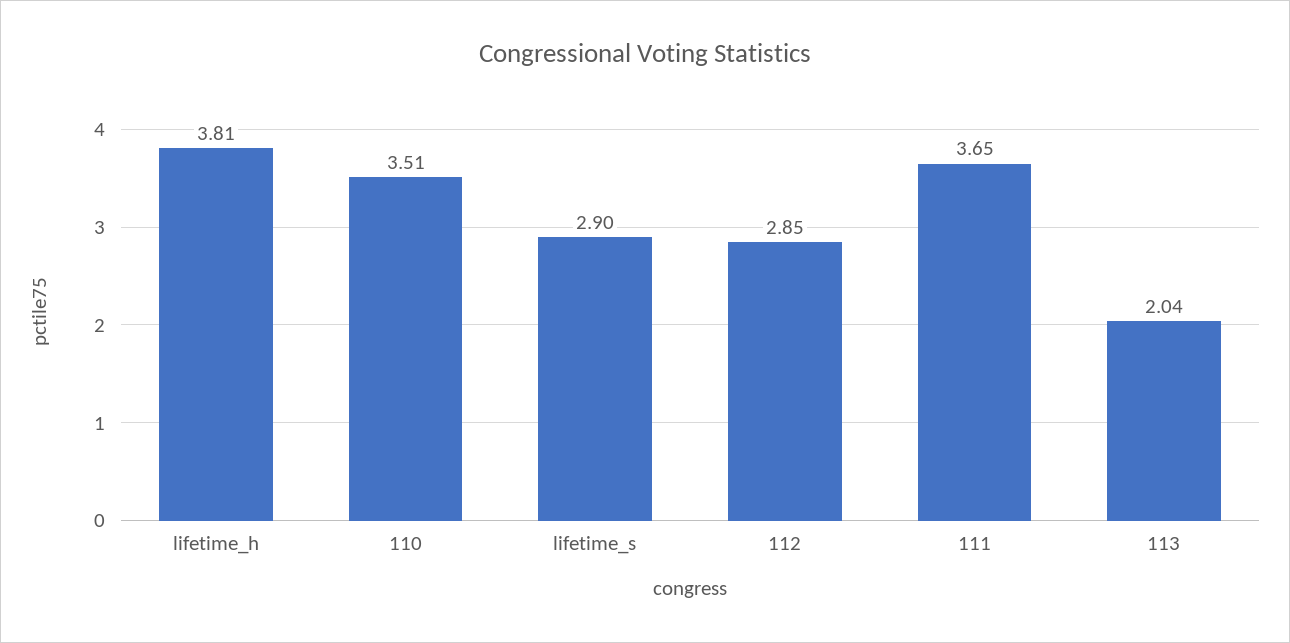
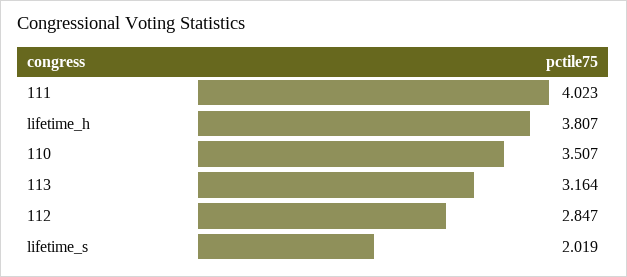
lifetime_s: 2.9 -> 2.019
111: 3.65 -> 4.023
113: 2.04 -> 3.164

